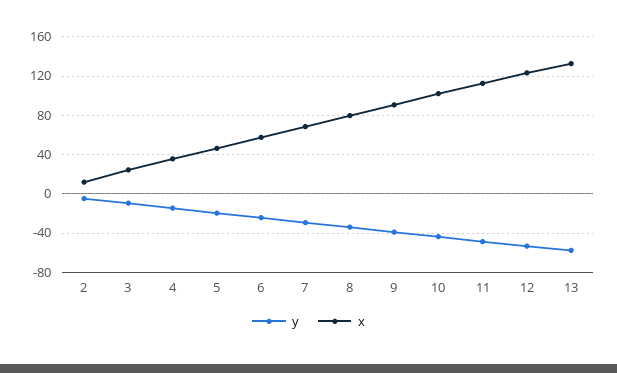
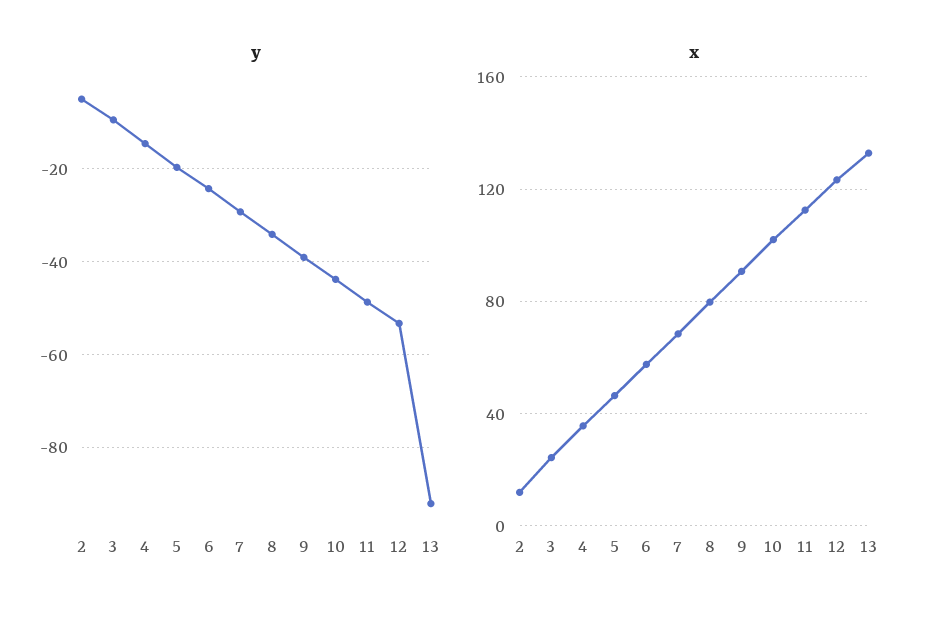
y, 13: -60 -> -92

